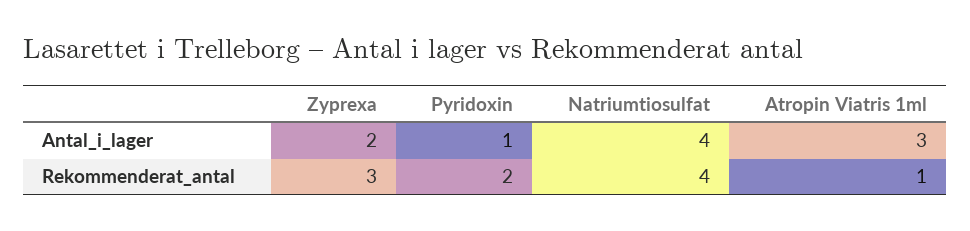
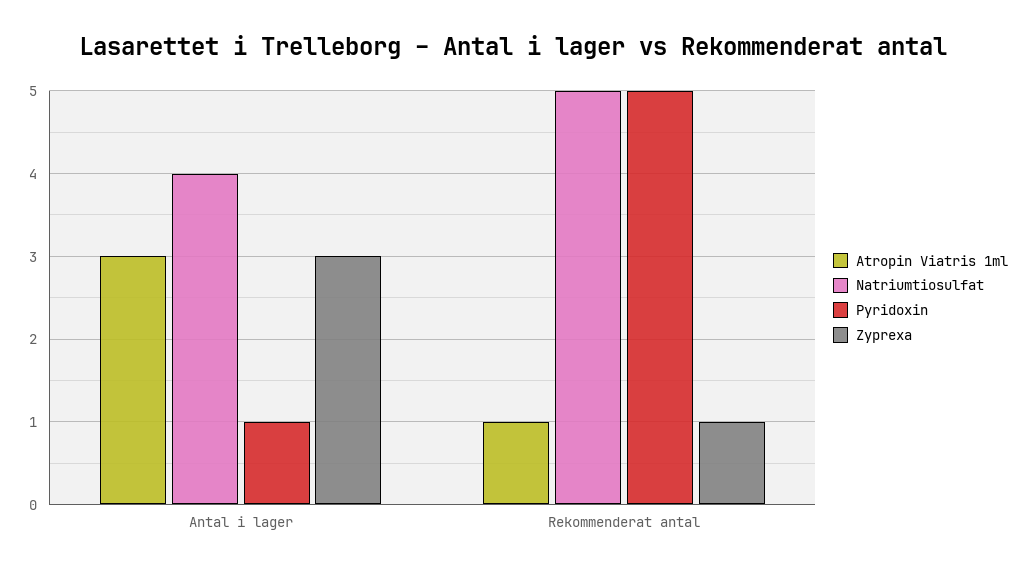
Zyprexa, Antal_i_lager: 2 -> 3
Zyprexa, Rekommenderat_antal: 3 -> 1
Pyridoxin, Rekommenderat_antal: 2 -> 5
Natriumtiosulfat, Rekommenderat_antal: 4 -> 5

